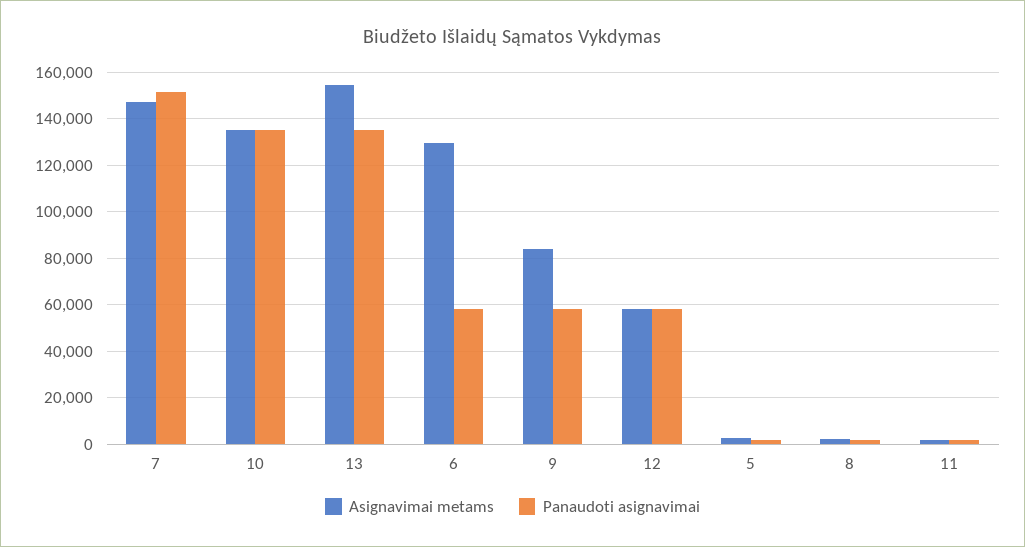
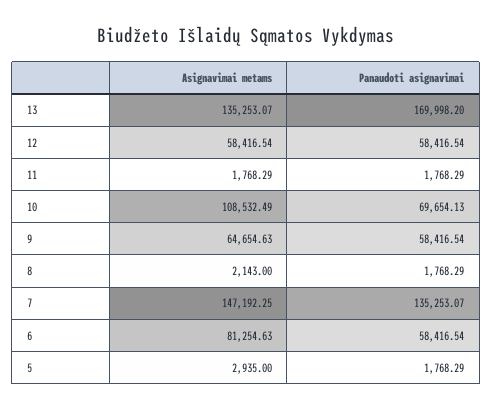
Panaudoti asignavimai, 7: 150000 -> 135253.07
Asignavimai metams, 10: 135000 -> 108532.49
Panaudoti asignavimai, 10: 135000 -> 69654.13
Asignavimai metams, 13: 155000 -> 135253.07
Panaudoti asignavimai, 13: 135000 -> 169998.2
Asignavimai metams, 6: 130000 -> 81254.63
Asignavimai metams, 9: 85000 -> 64654.63

